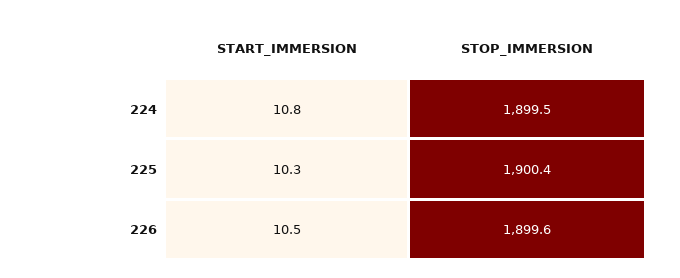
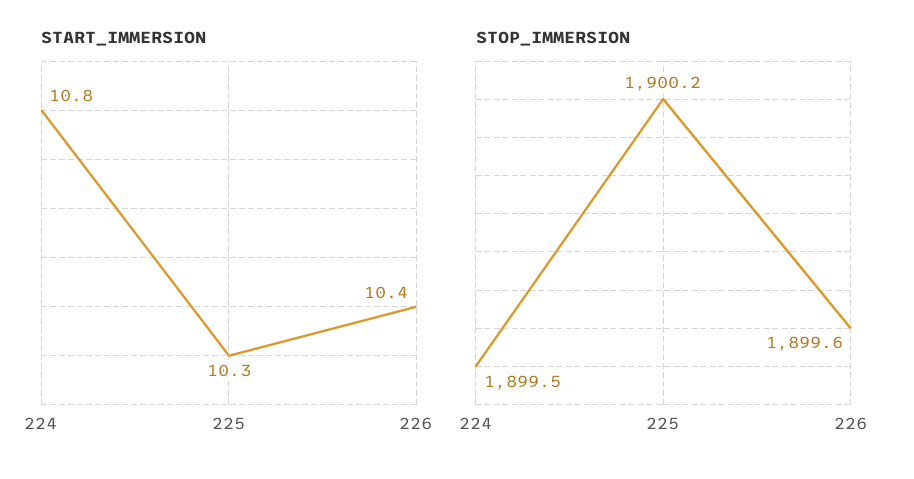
STOP_IMMERSION, 225: 1900.4 -> 1900.2
START_IMMERSION, 226: 10.5 -> 10.4

